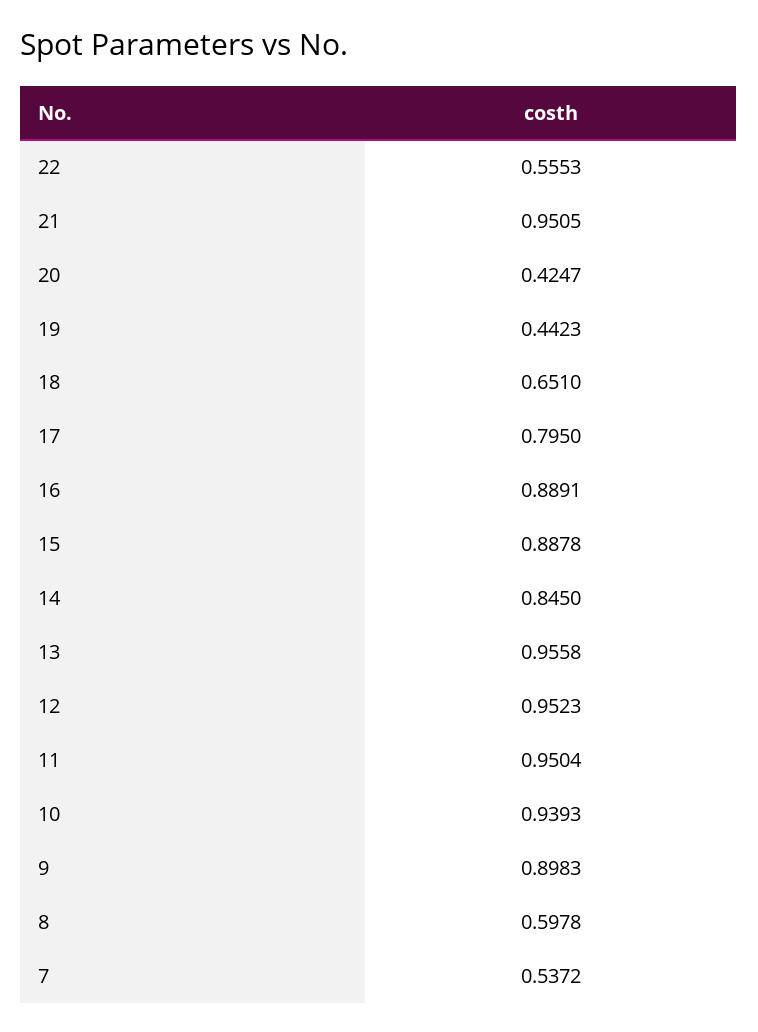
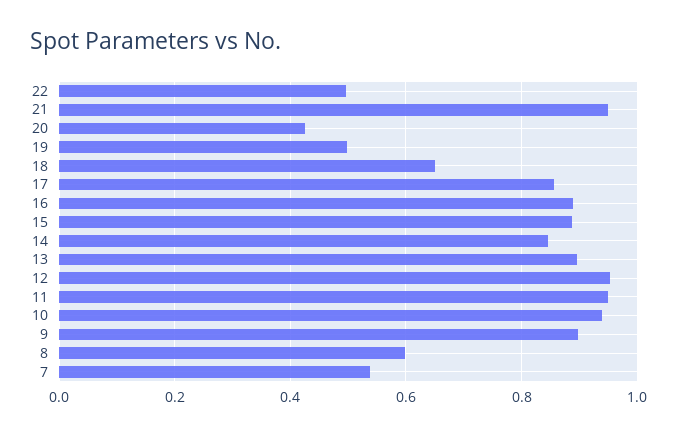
22: 0.5553 -> 0.5
19: 0.4423 -> 0.5
17: 0.795 -> 0.86
13: 0.9558 -> 0.9

